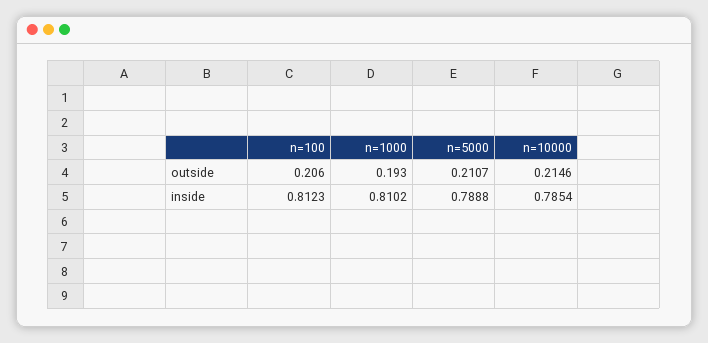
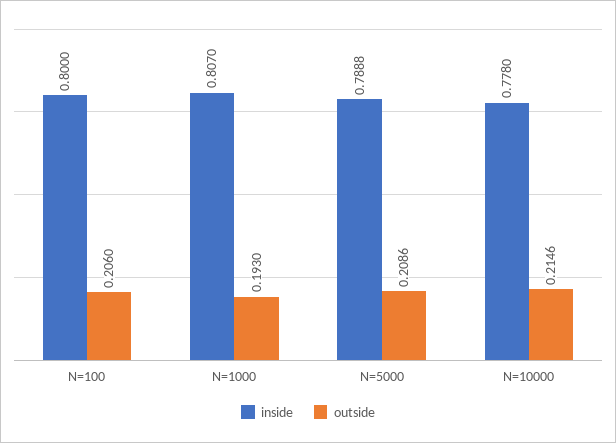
outside, n=5000: 0.2107 -> 0.2086
inside, n=100: 0.8123 -> 0.8
inside, n=1000: 0.8102 -> 0.807
inside, n=10000: 0.7854 -> 0.778

